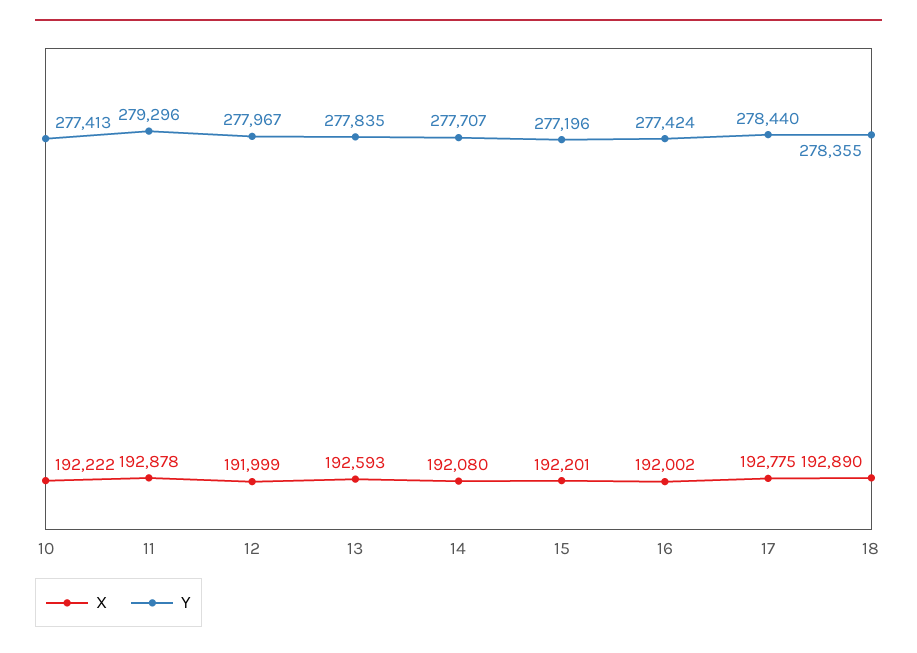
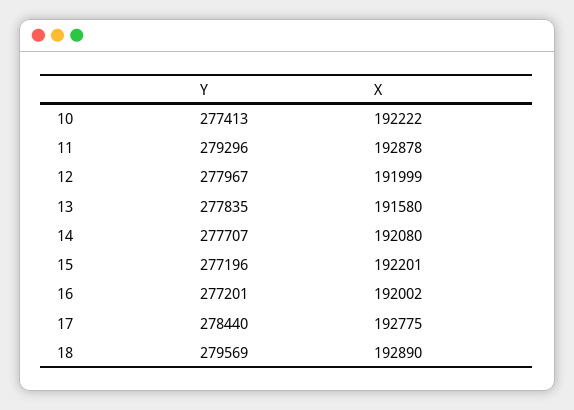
X, 13: 192593 -> 191580
Y, 16: 277424 -> 277201
Y, 18: 278355 -> 279569

